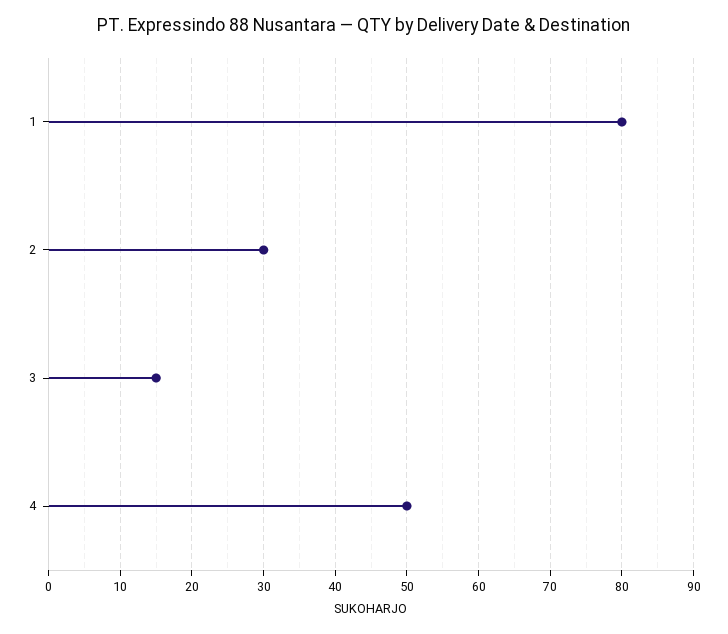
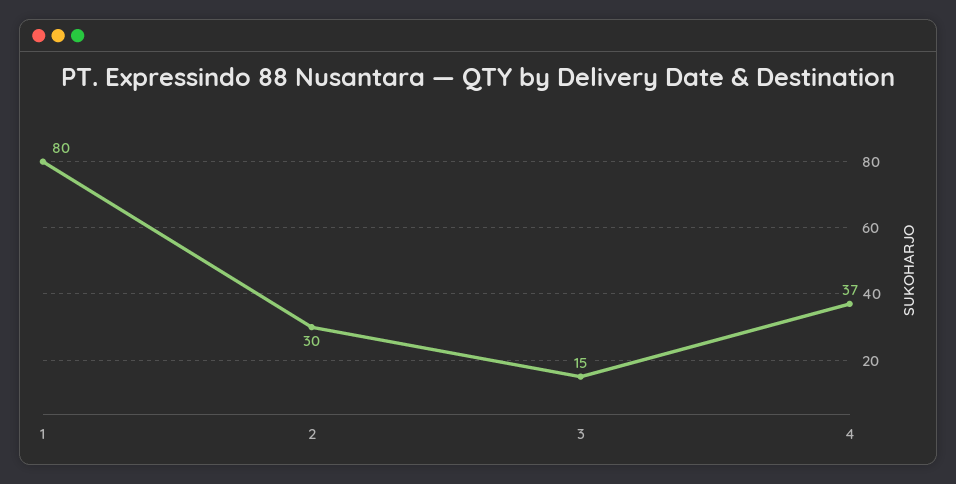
4: 50 -> 37

